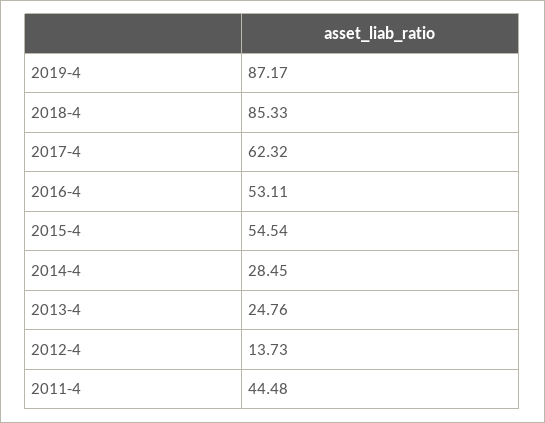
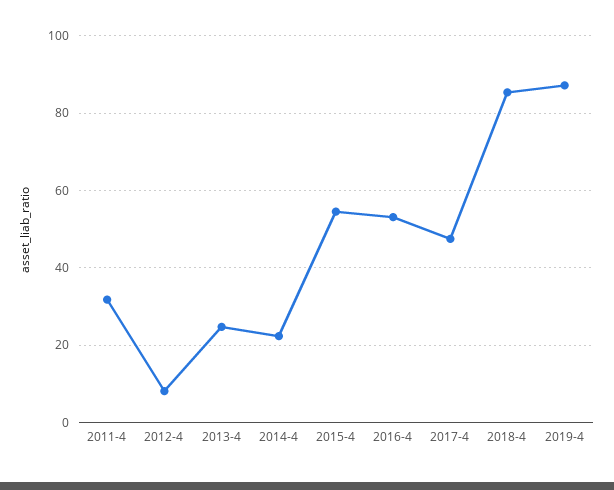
2017-4: 62.32 -> 48
2014-4: 28.45 -> 22
2012-4: 13.73 -> 8
2011-4: 44.48 -> 32

